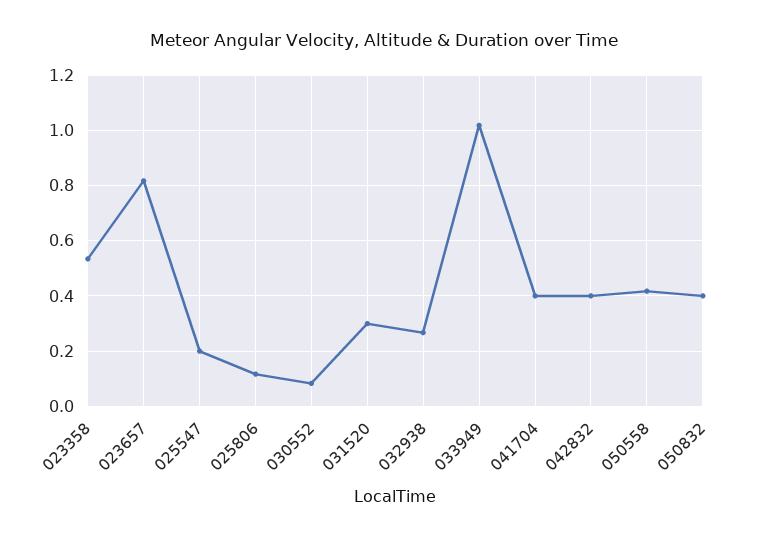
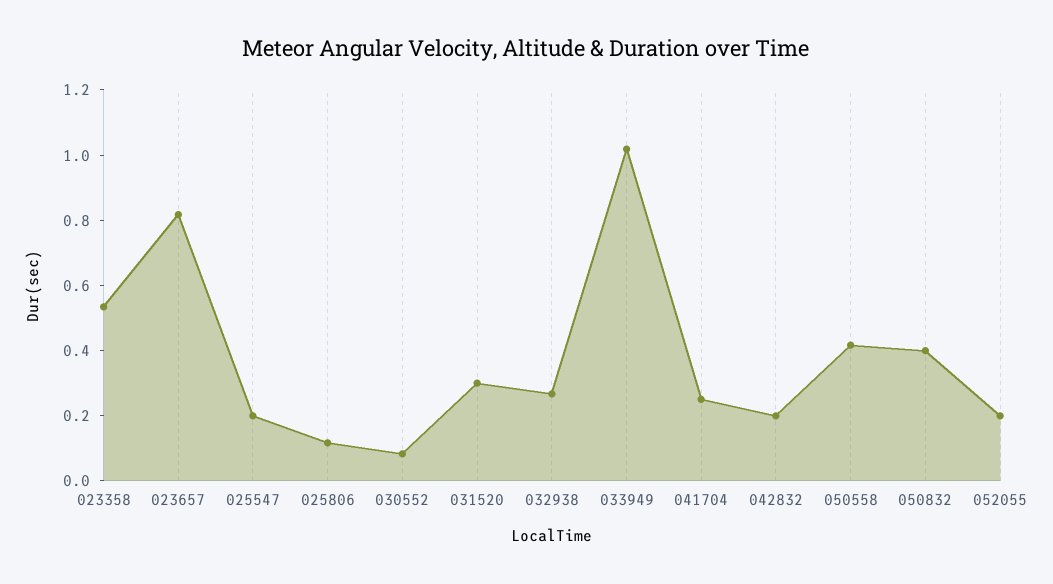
041704: 0.4 -> 0.25
042832: 0.4 -> 0.2
052055: none -> 0.2

